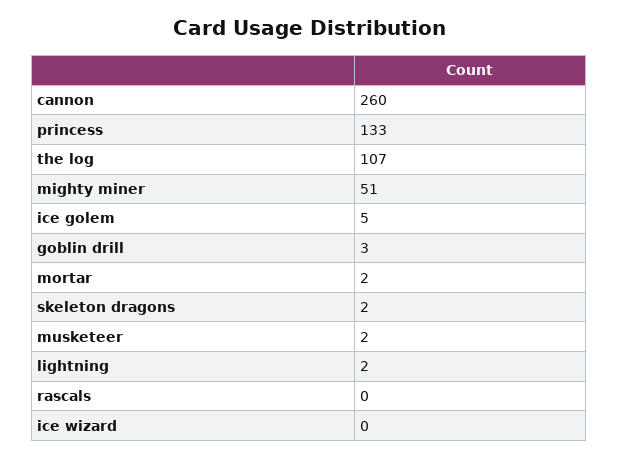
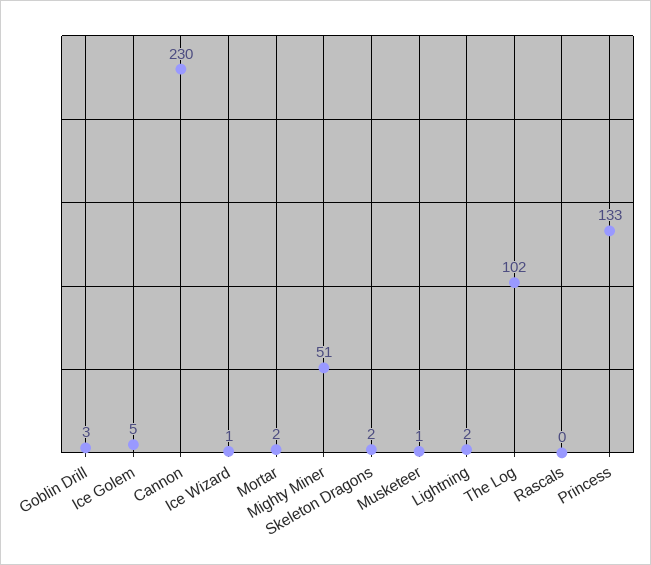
cannon: 260 -> 230
the log: 107 -> 102
musketeer: 2 -> 1
ice wizard: 0 -> 1

